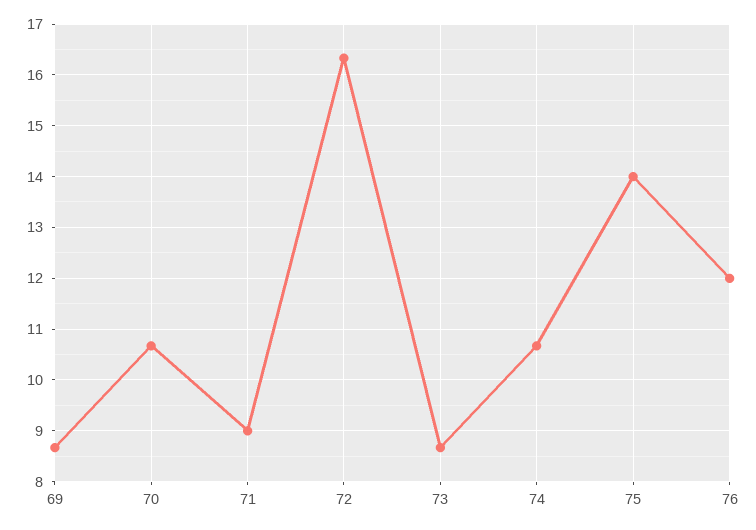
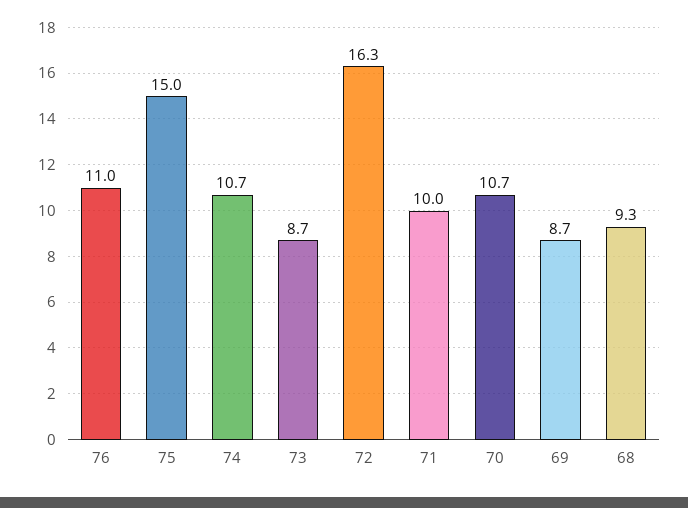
71: 9 -> 10
75: 14 -> 15
76: 12 -> 11
68: none -> 9.3

